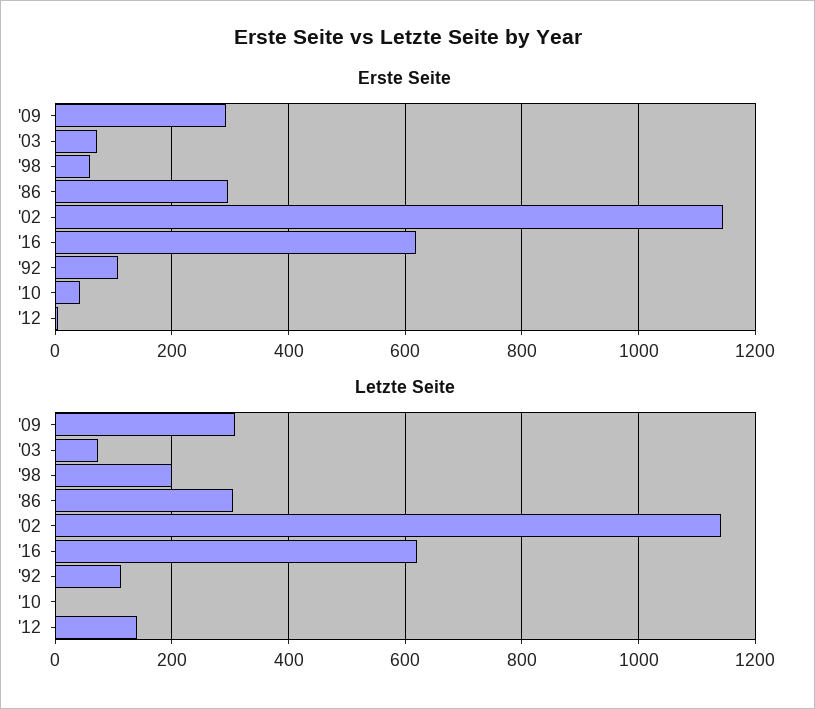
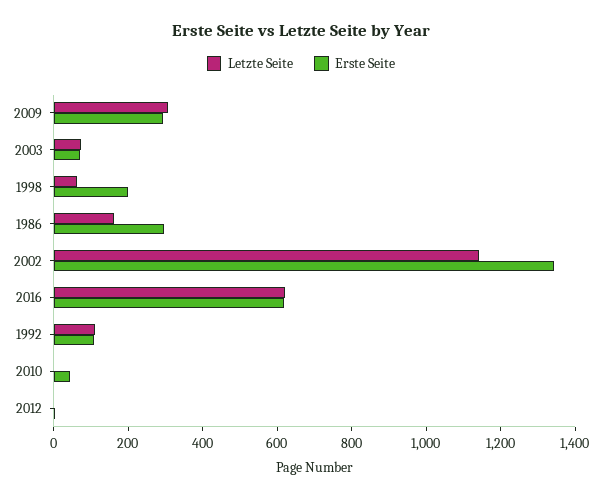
Erste Seite, '98: 60 -> 200
Erste Seite, '02: 1140 -> 1350
Letzte Seite, '98: 200 -> 50
Letzte Seite, '86: 300 -> 150
Letzte Seite, '12: 140 -> 0

